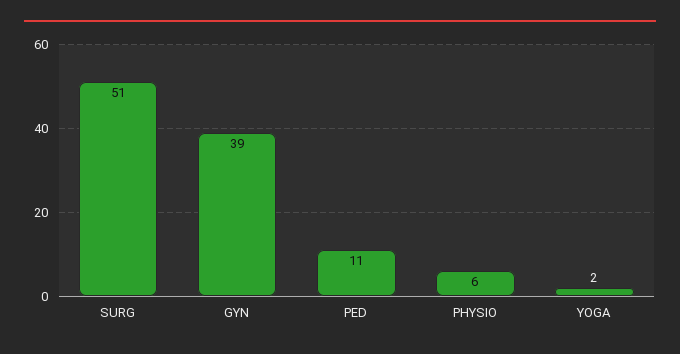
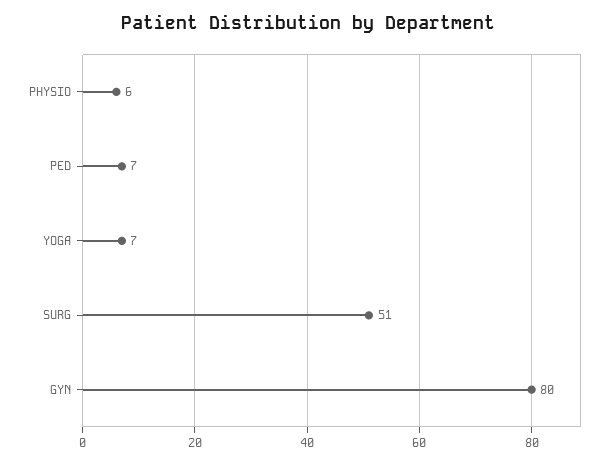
GYN: 39 -> 80
PED: 11 -> 7
YOGA: 2 -> 7

